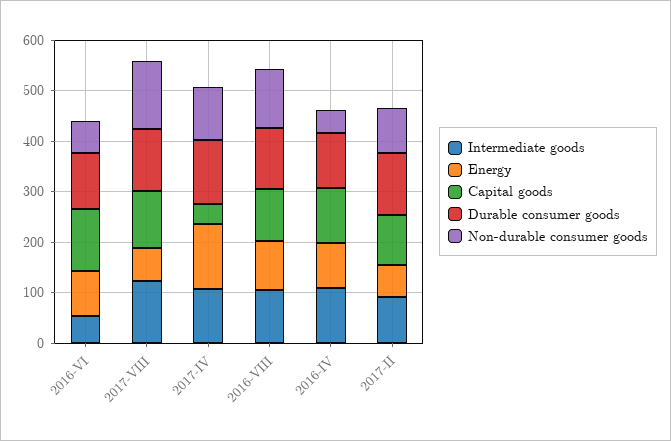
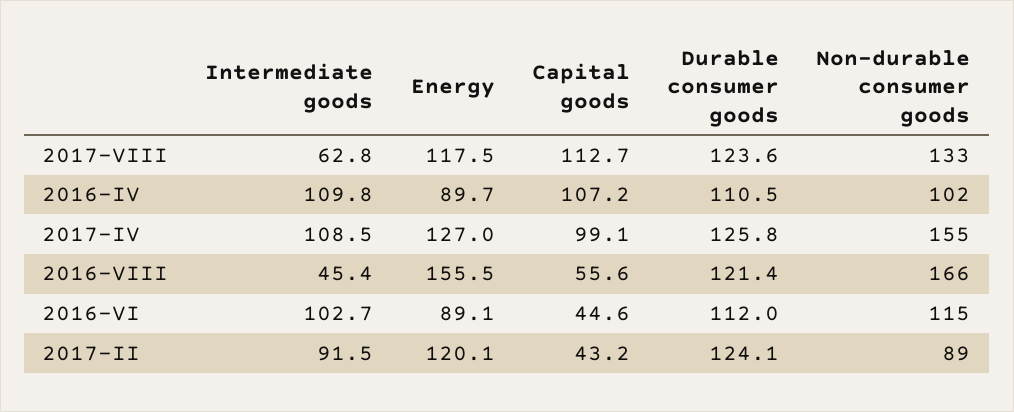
Intermediate goods, 2016-VI: 60 -> 102.7
Capital goods, 2016-VI: 120 -> 44.6
Non-durable consumer goods, 2016-VI: 60 -> 115
Intermediate goods, 2017-VIII: 120 -> 62.8
Energy, 2017-VIII: 60 -> 117.5
Capital goods, 2017-IV: 40 -> 99.1
Non-durable consumer goods, 2017-IV: 100 -> 155
Intermediate goods, 2016-VIII: 100 -> 45.4
Energy, 2016-VIII: 100 -> 155.5
Capital goods, 2016-VIII: 100 -> 55.6
Non-durable consumer goods, 2016-VIII: 120 -> 166
Non-durable consumer goods, 2016-IV: 40 -> 102
Energy, 2017-II: 60 -> 120.1
Capital goods, 2017-II: 100 -> 43.2

